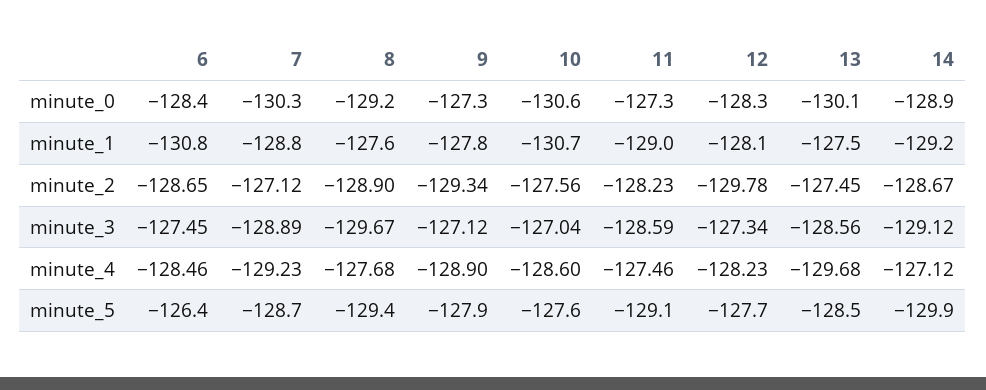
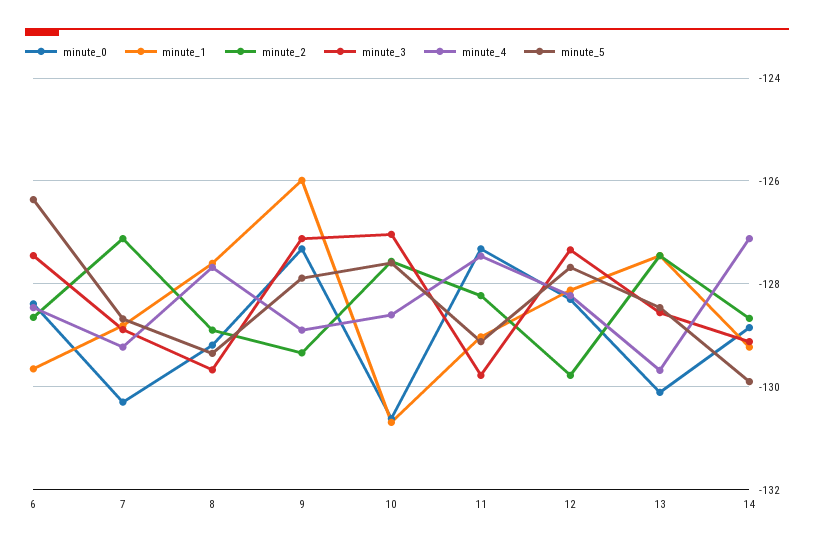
minute_1, 6: -130.8 -> -129.6
minute_1, 9: -127.8 -> -126
minute_3, 11: -128.59 -> -129.8

